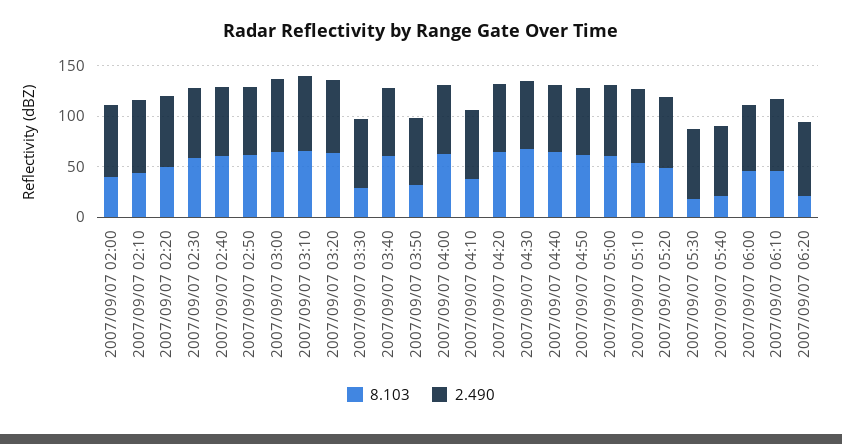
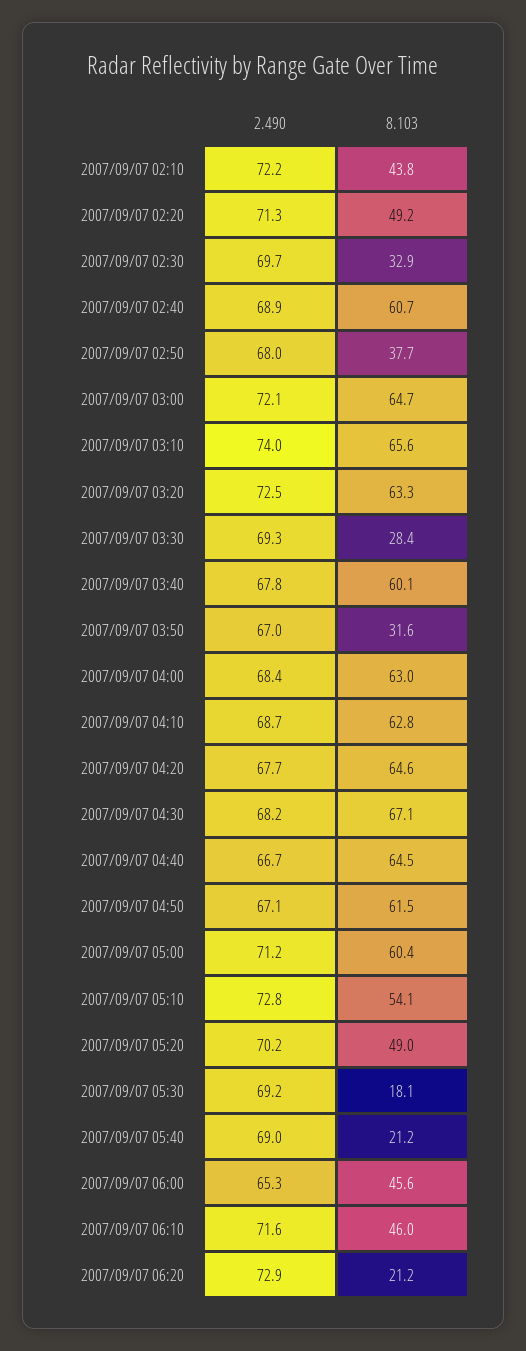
8.103, 2007/09/07 02:00: 40 -> none
2.490, 2007/09/07 02:00: 70 -> none
8.103, 2007/09/07 02:30: 60 -> 32.9
8.103, 2007/09/07 02:50: 60 -> 37.7
8.103, 2007/09/07 04:10: 40 -> 62.8

